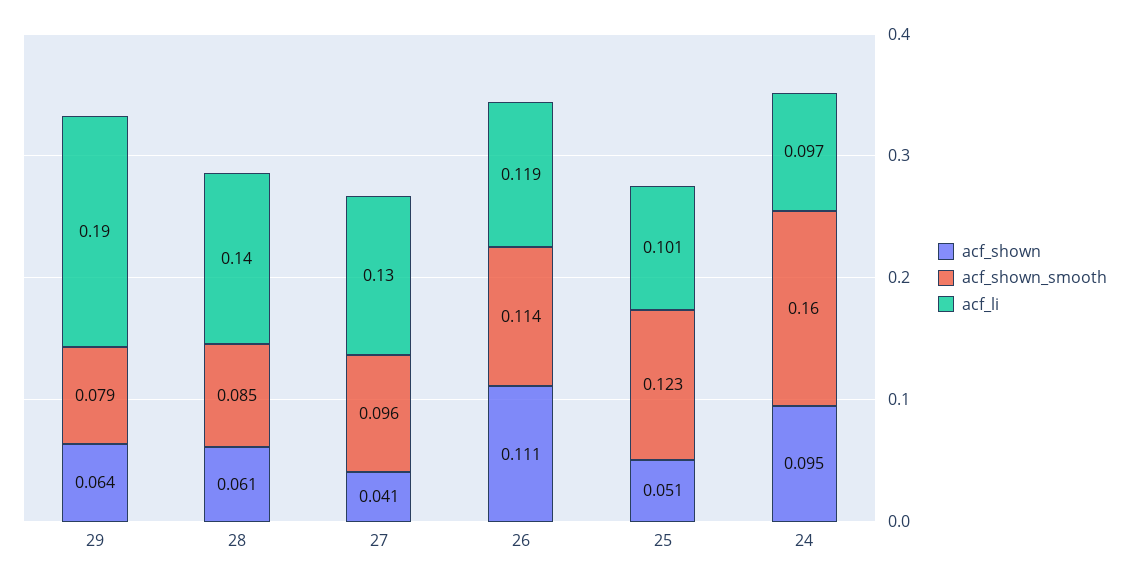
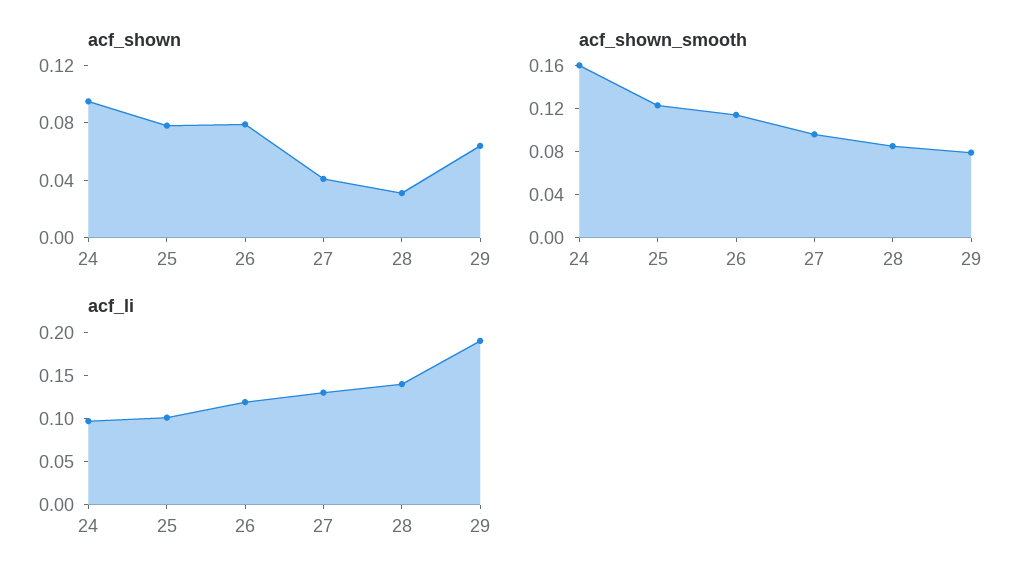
acf_shown, 28: 0.061 -> 0.03
acf_shown, 26: 0.111 -> 0.08
acf_shown, 25: 0.051 -> 0.08

